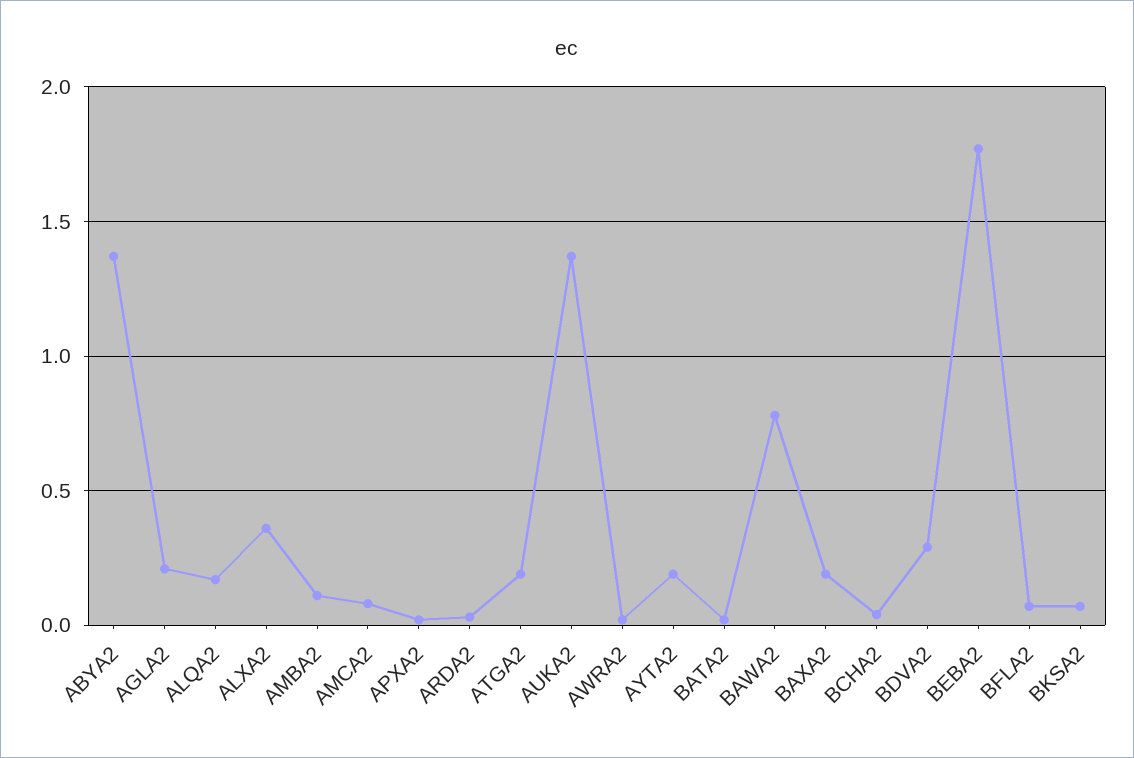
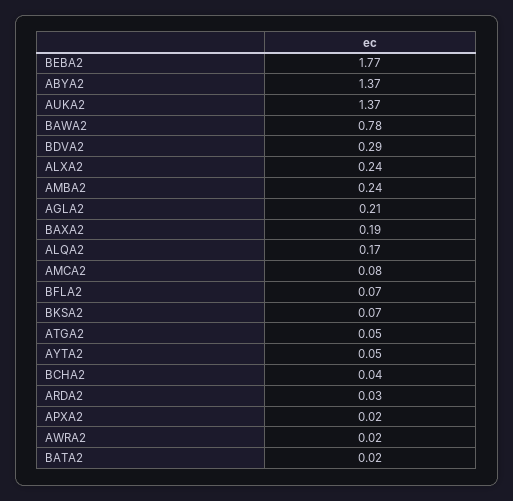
ALXA2: 0.35 -> 0.24
AMBA2: 0.1 -> 0.24
ATGA2: 0.2 -> 0.05
AYTA2: 0.2 -> 0.05

